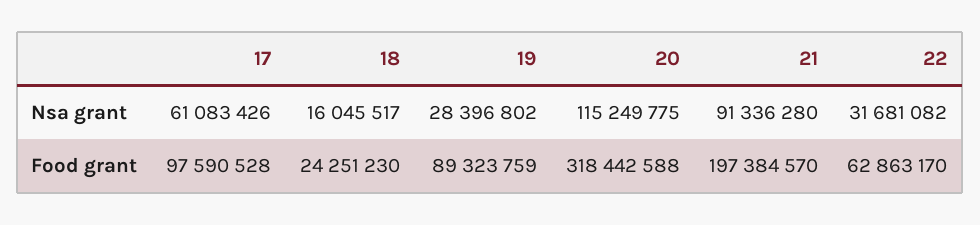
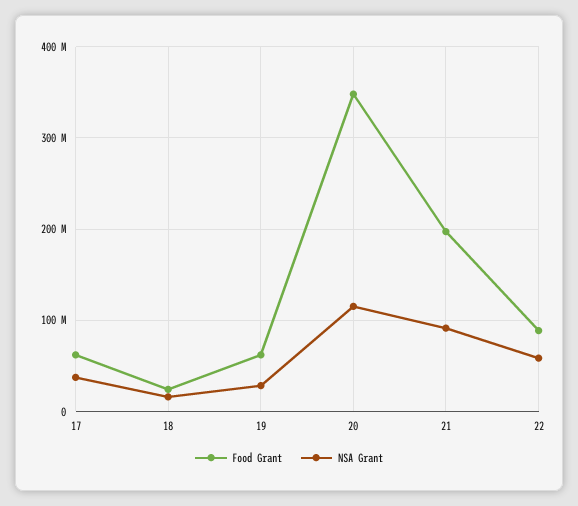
Nsa grant, 17: 61083426 -> 40000000
Nsa grant, 22: 31681082 -> 60000000
Food grant, 17: 97590528 -> 60000000
Food grant, 19: 89323759 -> 60000000
Food grant, 20: 318442588 -> 350000000
Food grant, 22: 62863170 -> 90000000

